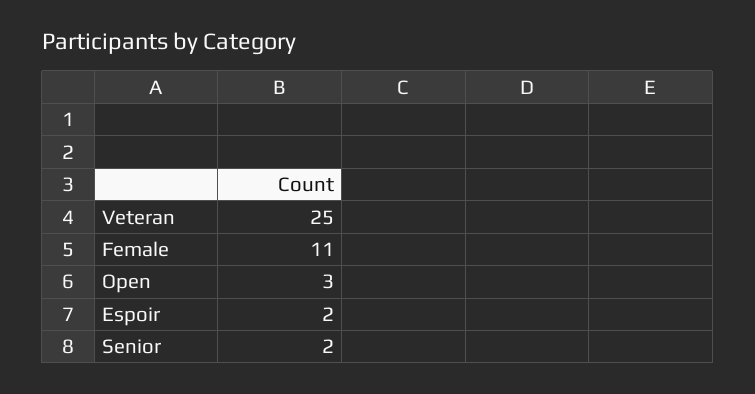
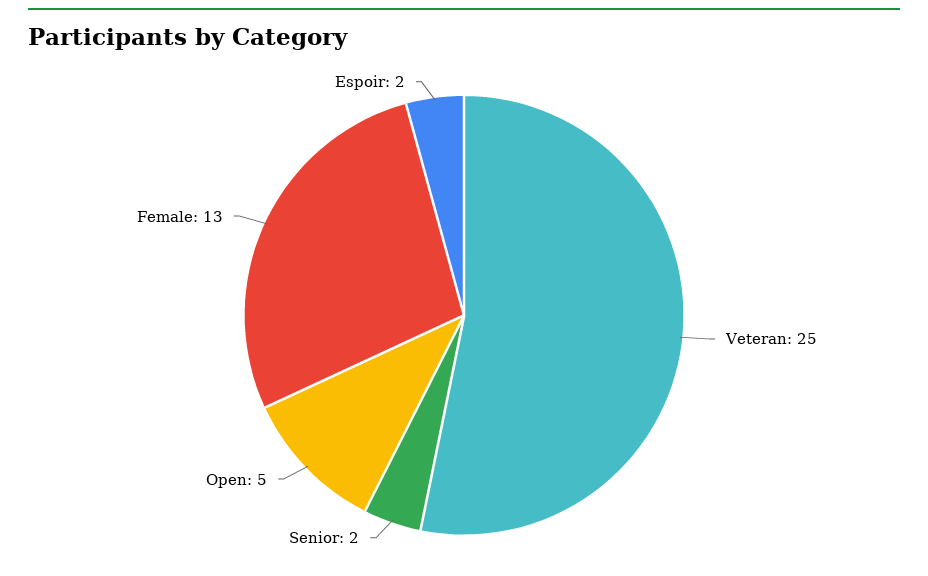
Female: 11 -> 13
Open: 3 -> 5

